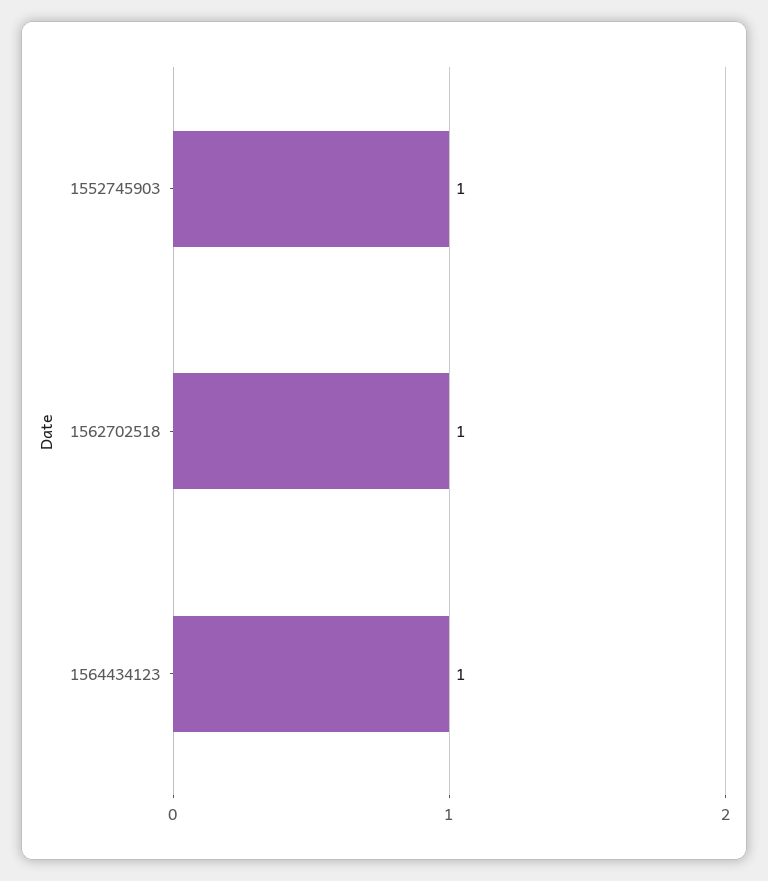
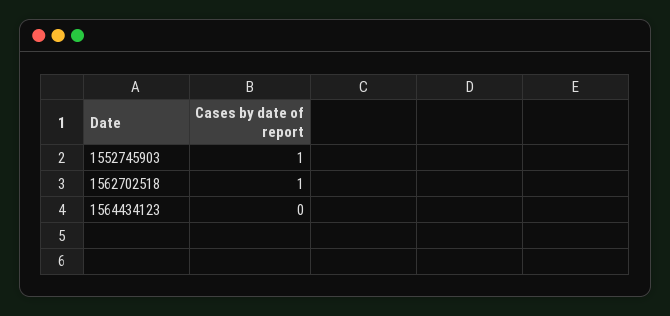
1564434123: 1 -> 0

